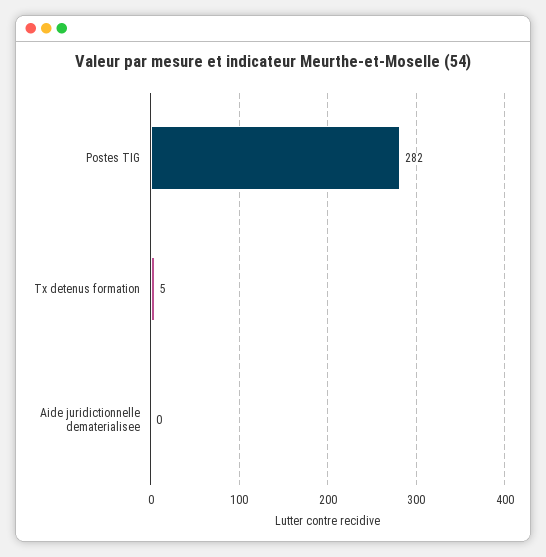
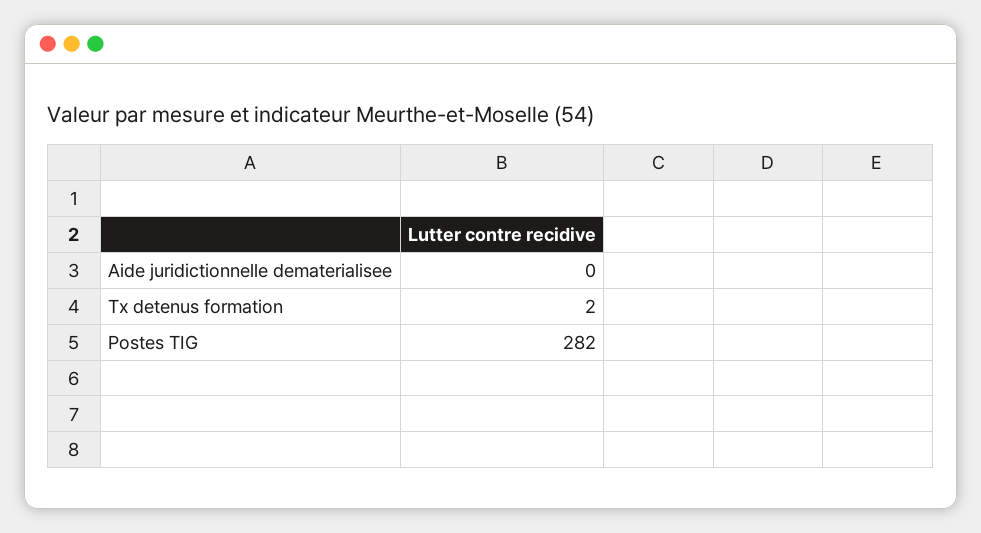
Tx detenus formation: 5 -> 2

